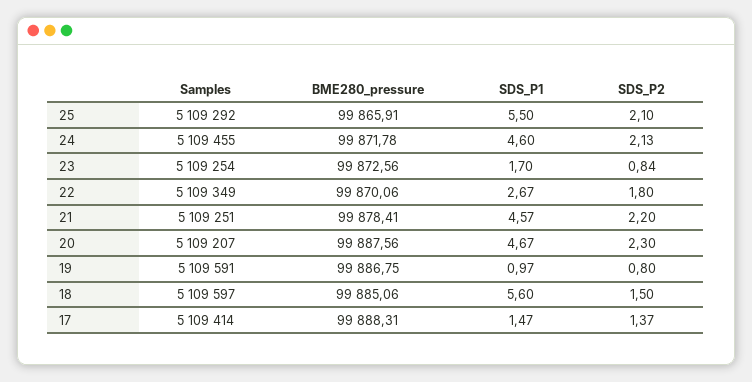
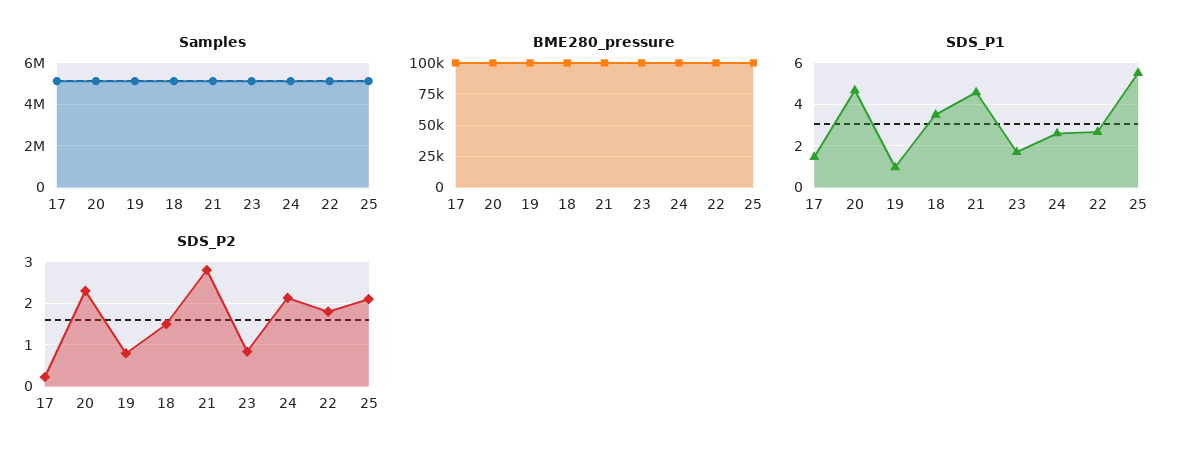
SDS_P1, 24: 4.6 -> 2.5
SDS_P2, 21: 2.2 -> 2.8
SDS_P1, 18: 5.6 -> 3.5
SDS_P2, 17: 1.37 -> 0.2

